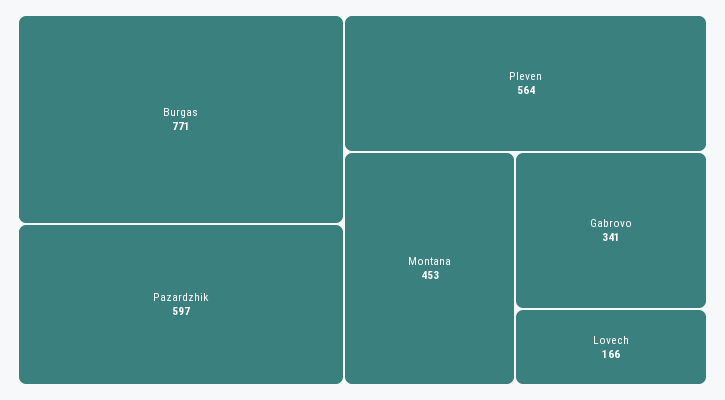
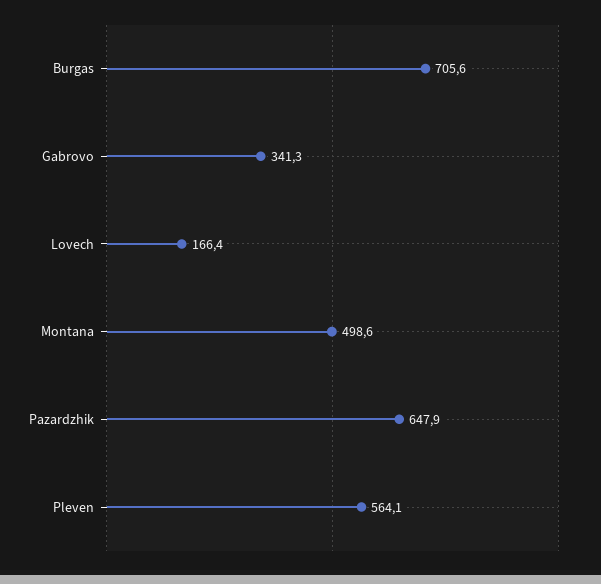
Burgas: 771 -> 705.6
Pazardzhik: 597 -> 647.9
Montana: 453 -> 498.6

